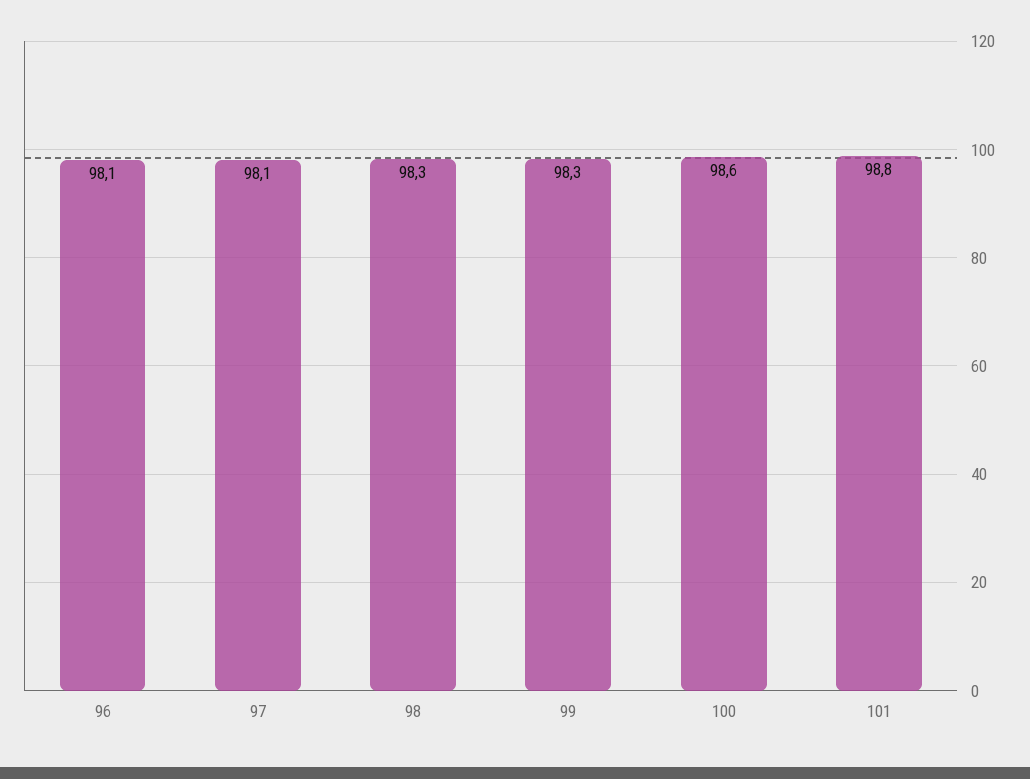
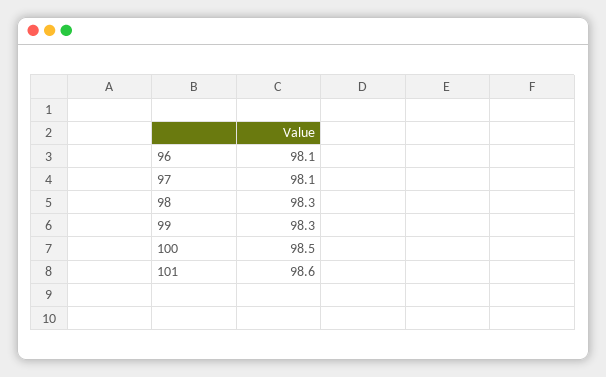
100: 98.6 -> 98.5
101: 98.8 -> 98.6

